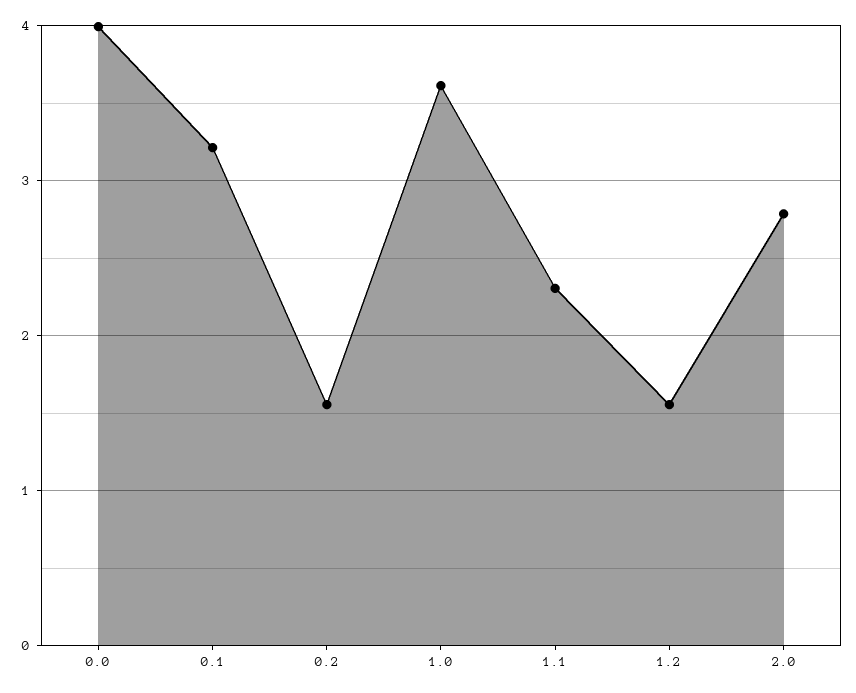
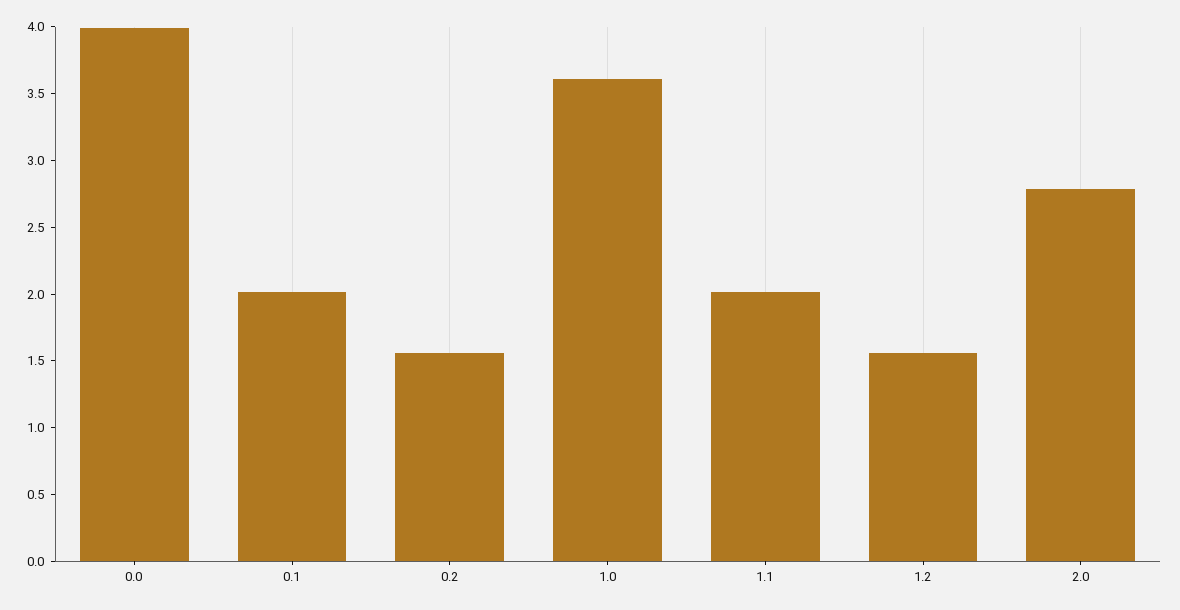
0.1: 3.2 -> 2
1.1: 2.3 -> 2

